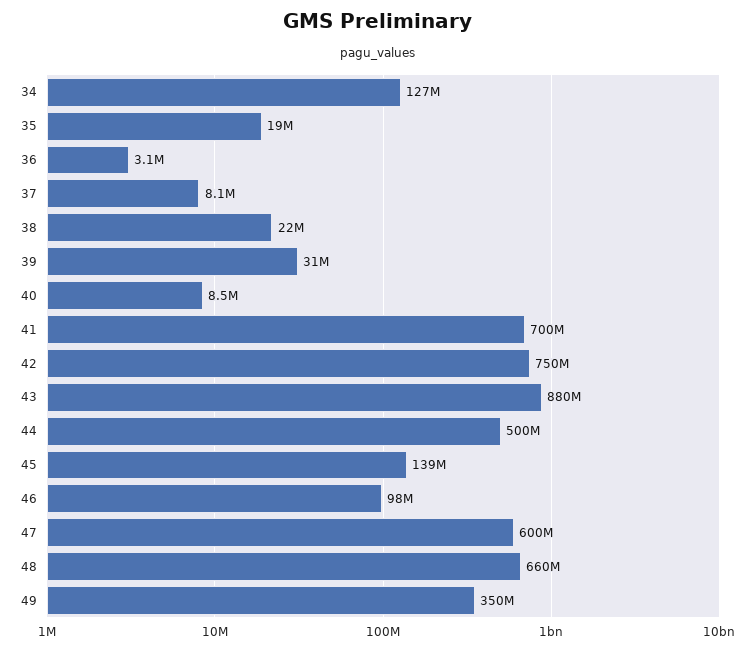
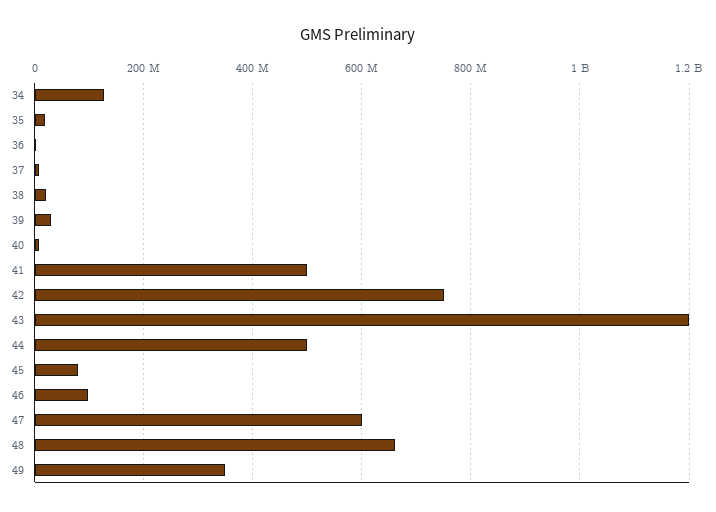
41: 700000000 -> 500000000
43: 880000000 -> 1200000000
45: 139000000 -> 80000000

